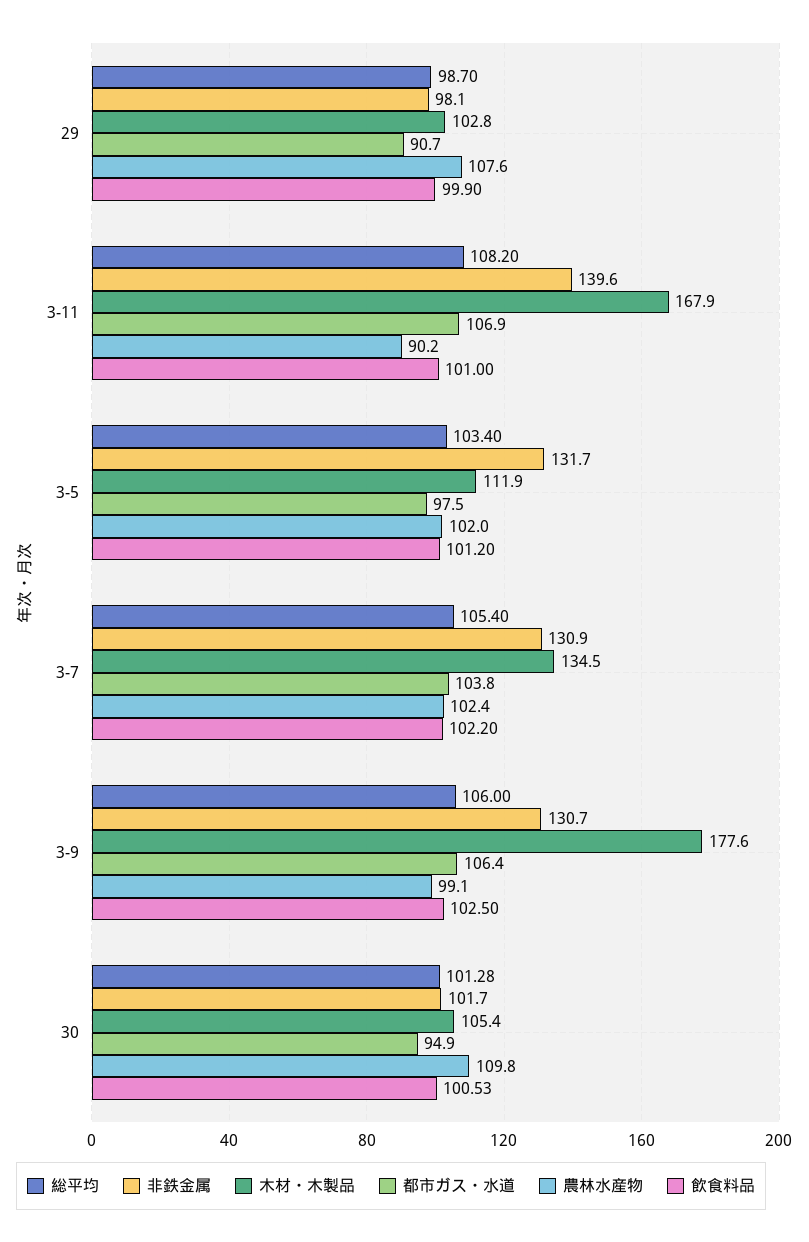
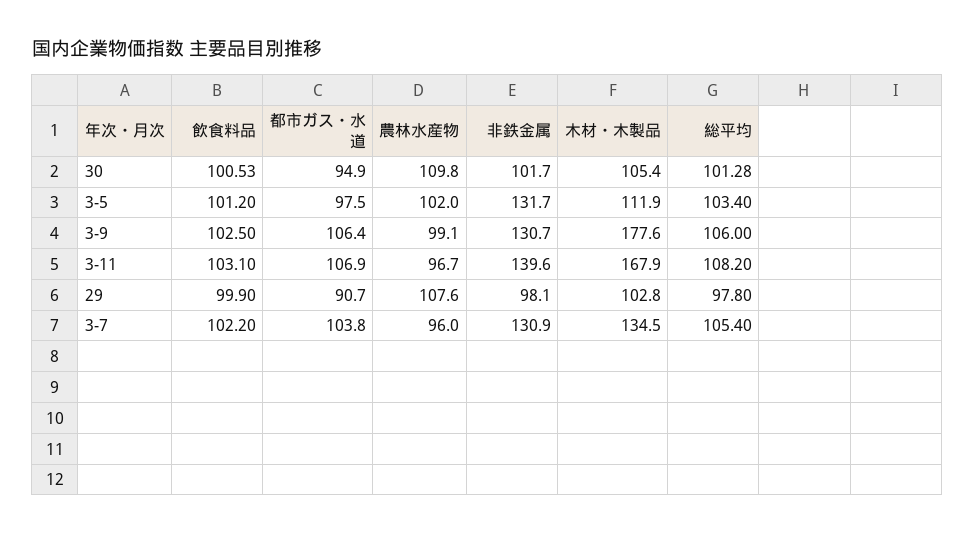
総平均, 29: 98.7 -> 97.8
農林水産物, 3-11: 90.2 -> 96.7
飲食料品, 3-11: 101 -> 103.1
農林水産物, 3-7: 102.4 -> 96

